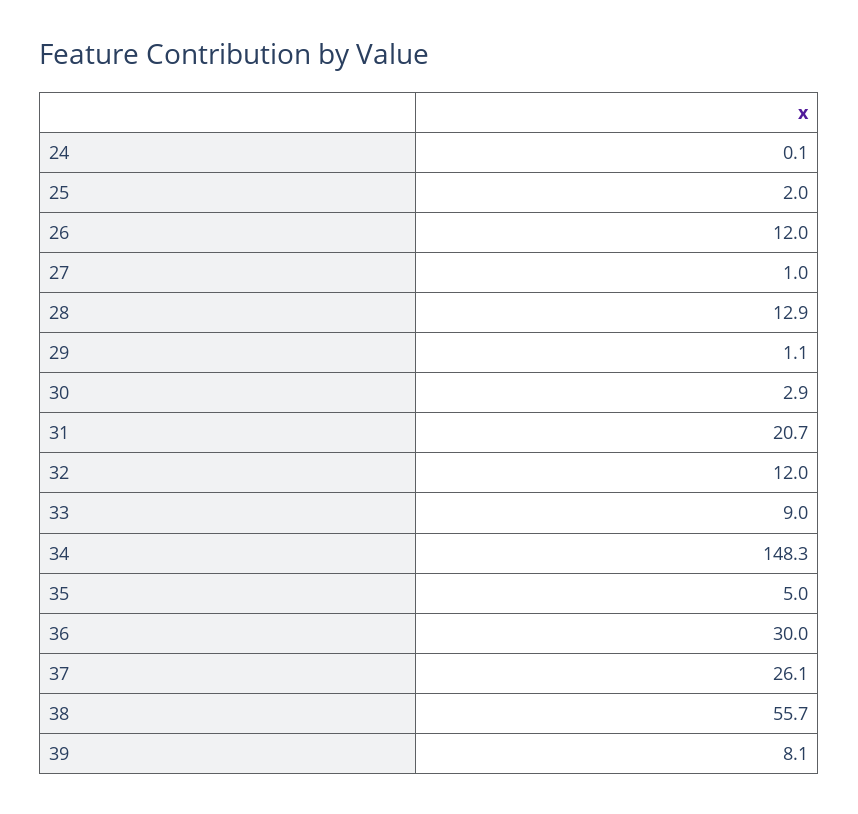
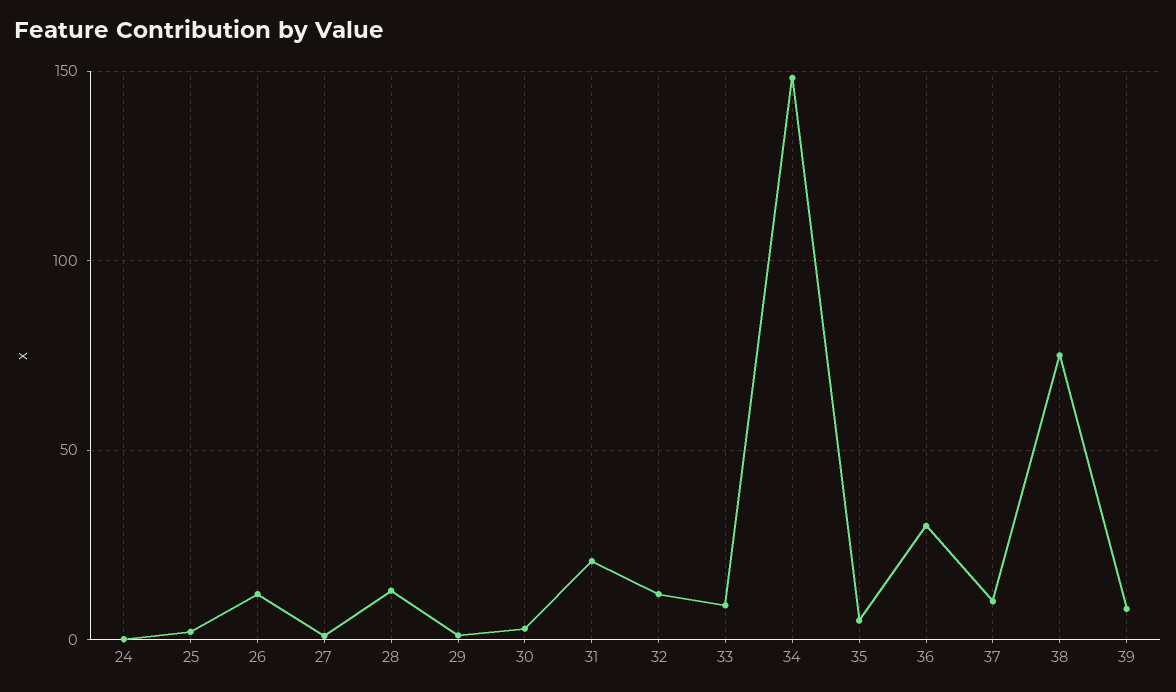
37: 26.1 -> 10
38: 55.7 -> 75

